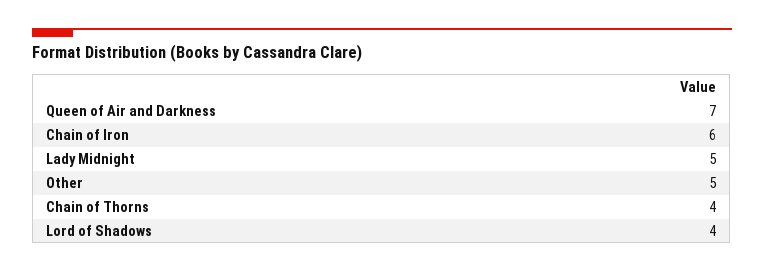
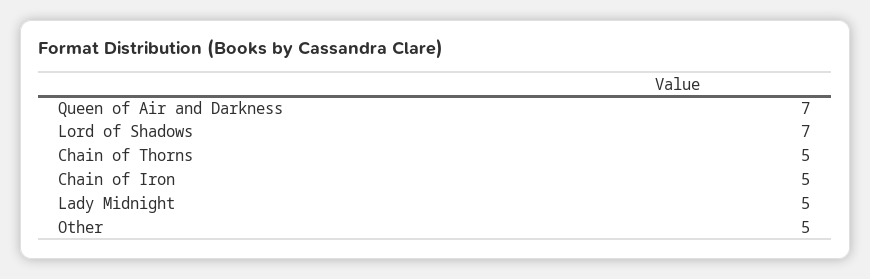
Chain of Iron: 6 -> 5
Chain of Thorns: 4 -> 5
Lord of Shadows: 4 -> 7

